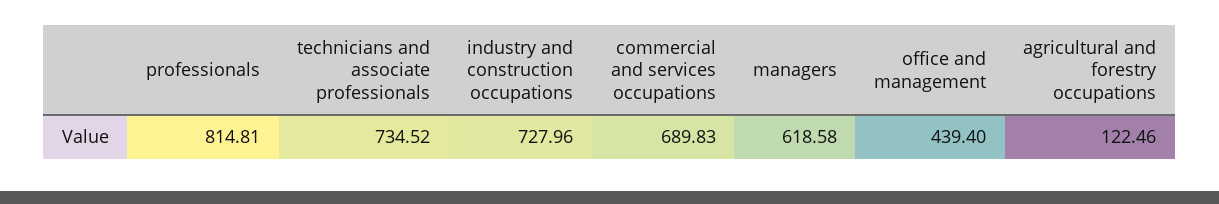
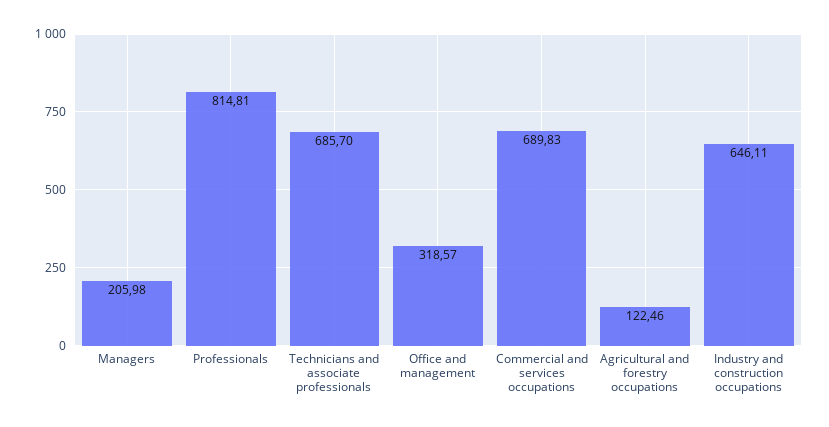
technicians and associate professionals: 734.52 -> 685.7
industry and construction occupations: 727.96 -> 646.11
managers: 618.58 -> 205.98
office and management: 439.4 -> 318.57

